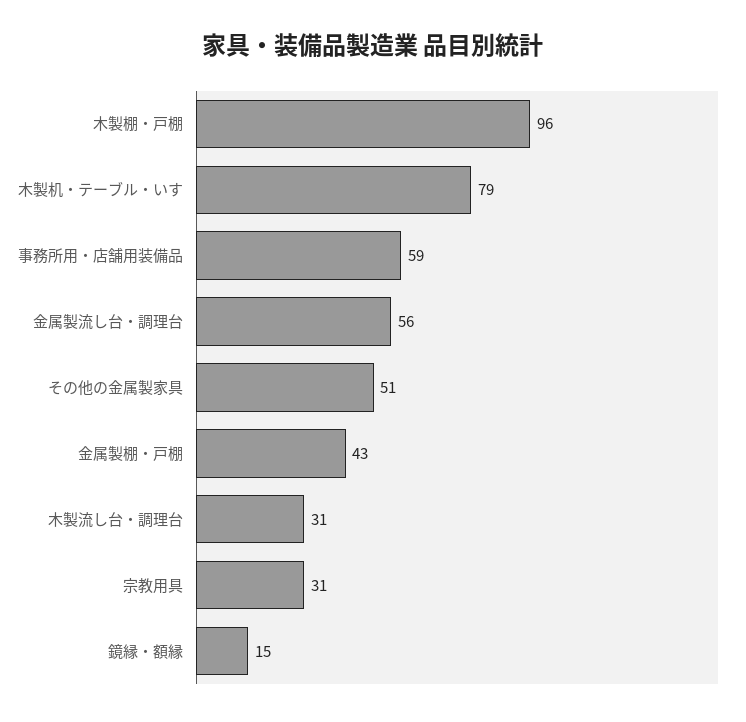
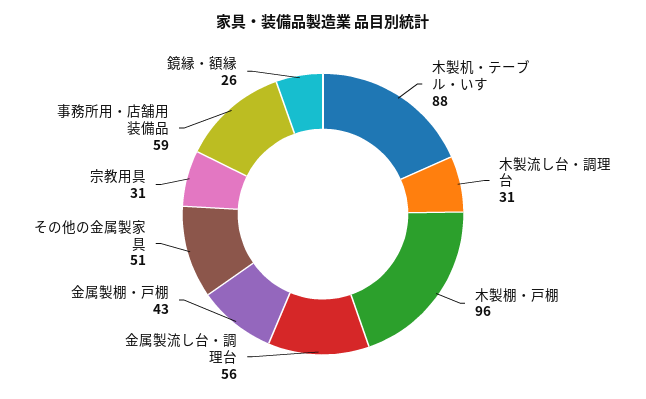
木製机・テーブル・いす: 79 -> 88
鏡縁・額縁: 15 -> 26

